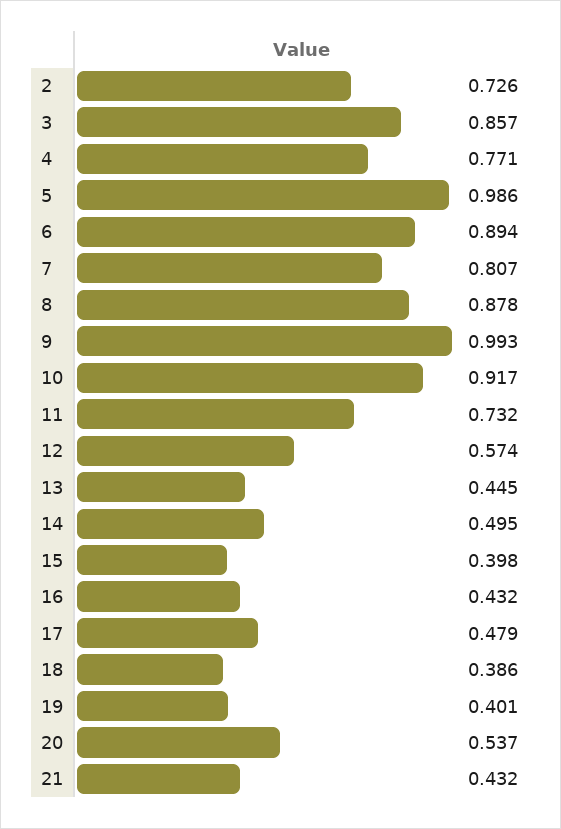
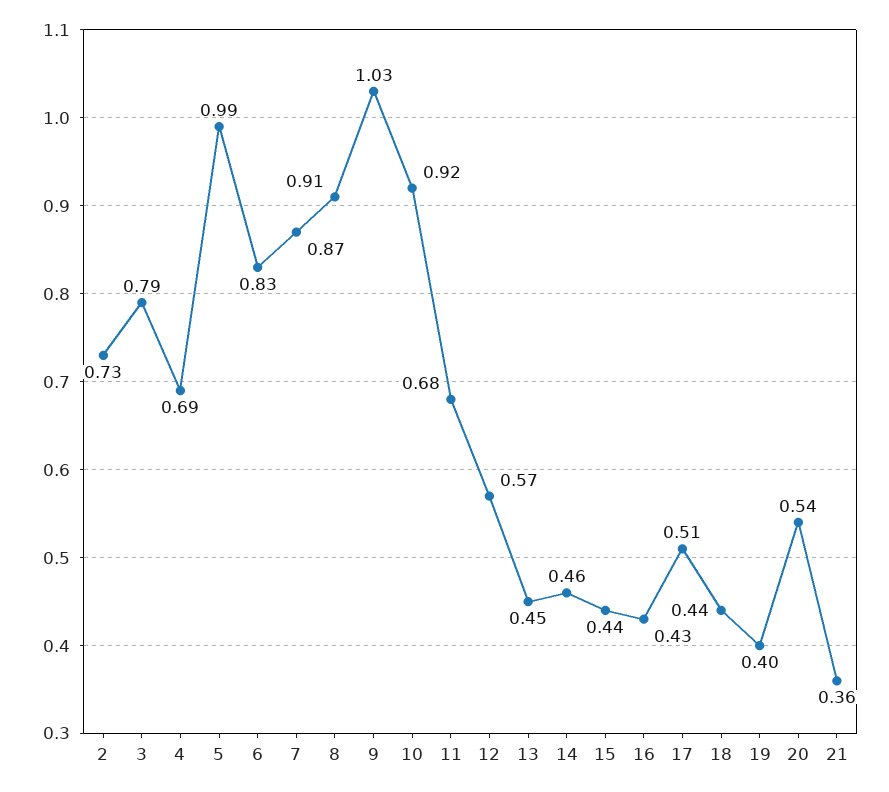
3: 0.857 -> 0.79
4: 0.771 -> 0.69
6: 0.894 -> 0.83
7: 0.807 -> 0.87
8: 0.878 -> 0.91
9: 0.993 -> 1.03
11: 0.732 -> 0.68
14: 0.495 -> 0.46
15: 0.398 -> 0.44
17: 0.479 -> 0.51
18: 0.386 -> 0.44
21: 0.432 -> 0.36

